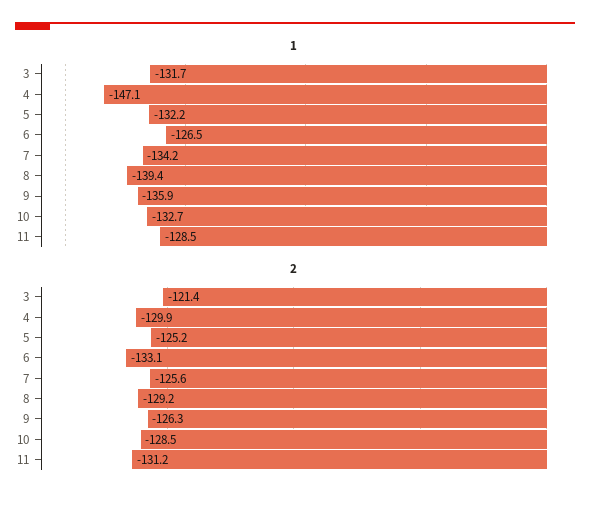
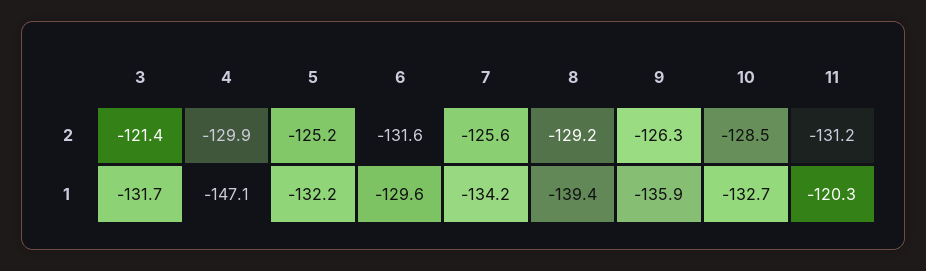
1, 6: -126.5 -> -129.6
1, 11: -128.5 -> -120.3
2, 6: -133.1 -> -131.6

